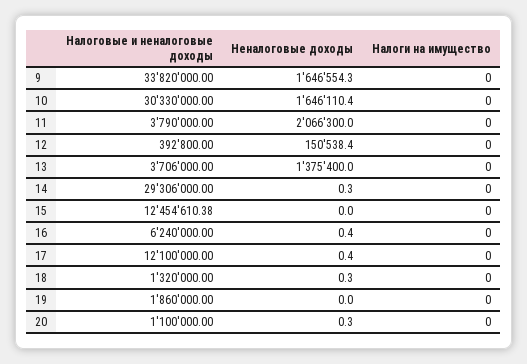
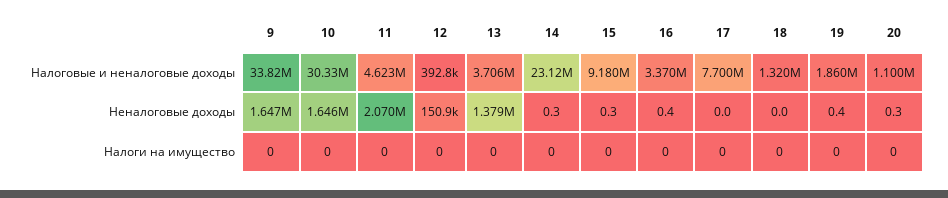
Налоговые и неналоговые доходы, 11: 3790000 -> 4623000
Неналоговые доходы, 11: 2066300 -> 2070000
Неналоговые доходы, 12: 150538.4 -> 150900
Неналоговые доходы, 13: 1375400 -> 1379000
Налоговые и неналоговые доходы, 14: 29306000 -> 23120000
Налоговые и неналоговые доходы, 15: 12454610.38 -> 9180000
Неналоговые доходы, 15: 0 -> 0.3
Налоговые и неналоговые доходы, 16: 6240000 -> 3370000
Налоговые и неналоговые доходы, 17: 12100000 -> 7700000
Неналоговые доходы, 17: 0.4 -> 0
Неналоговые доходы, 18: 0.3 -> 0
Неналоговые доходы, 19: 0 -> 0.4

